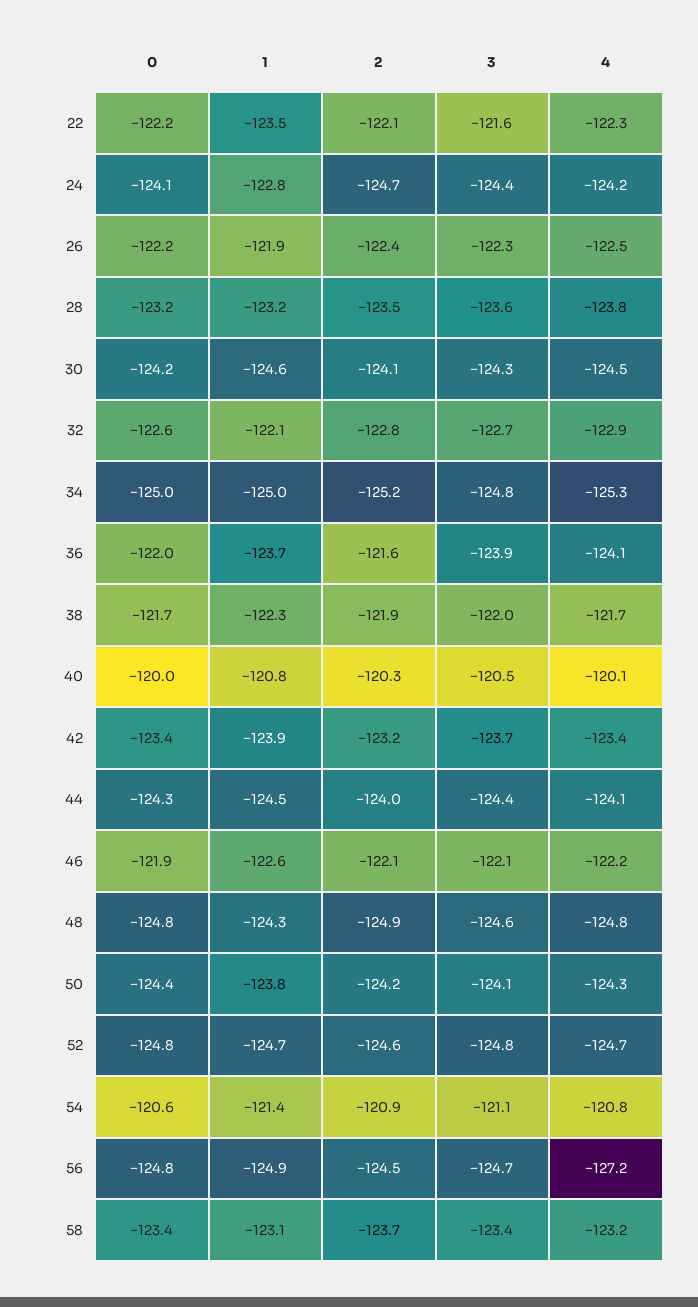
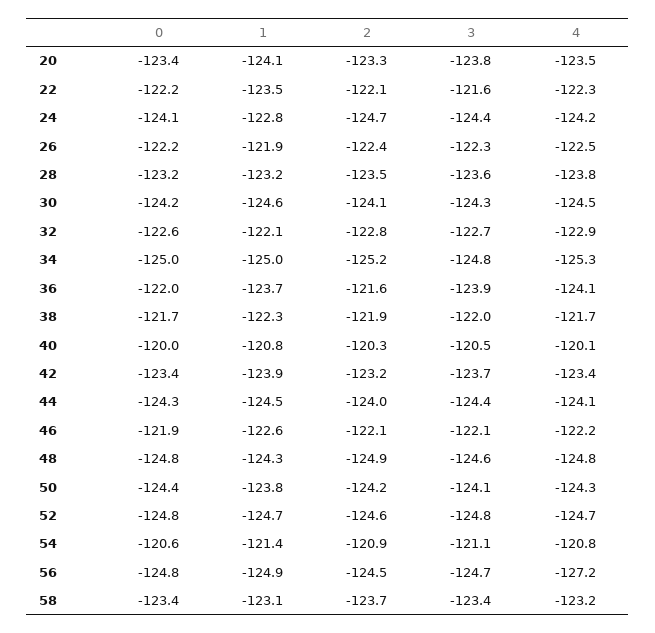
0, 20: none -> -123.4
1, 20: none -> -124.1
2, 20: none -> -123.3
3, 20: none -> -123.8
4, 20: none -> -123.5

